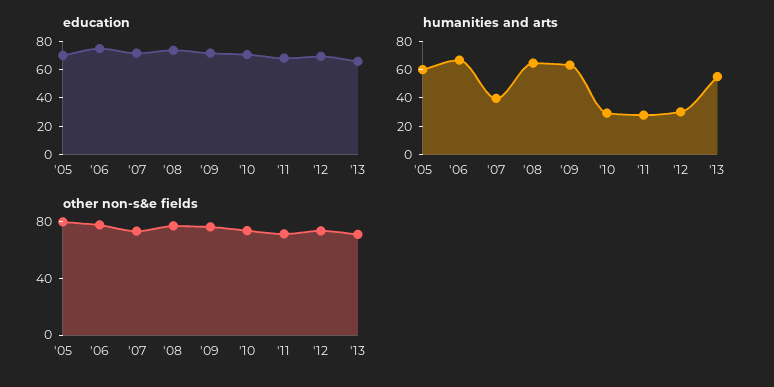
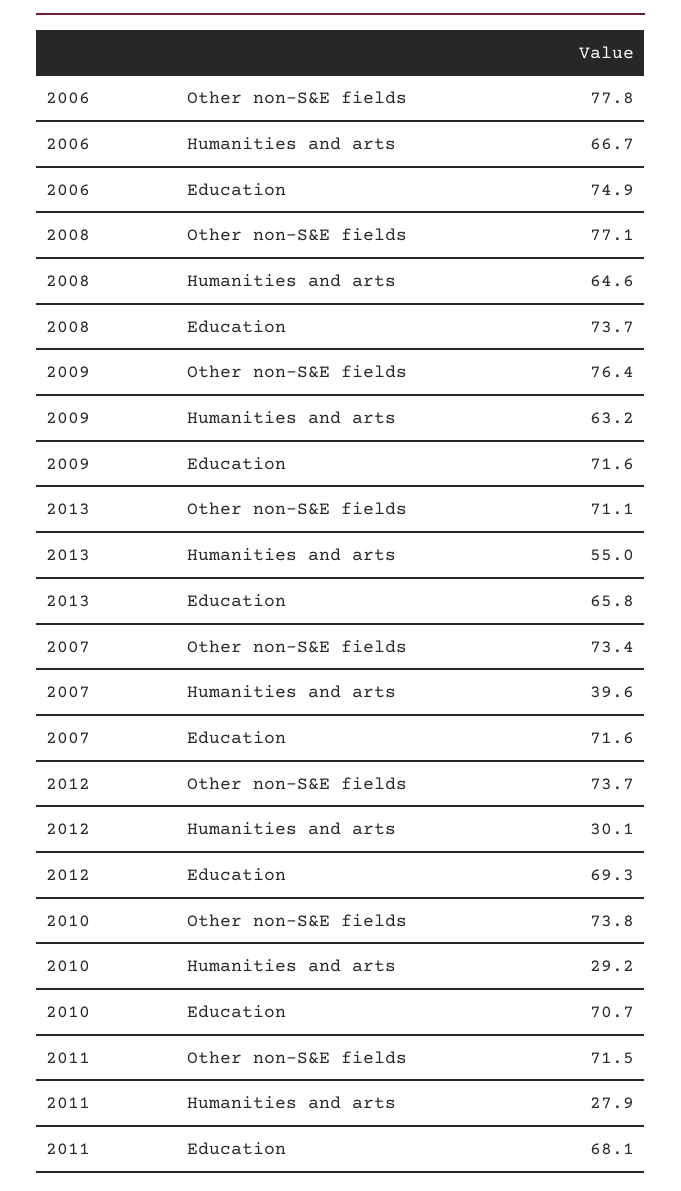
education, '05: 70 -> none
humanities and arts, '05: 60 -> none
other non-s&e fields, '05: 80 -> none

